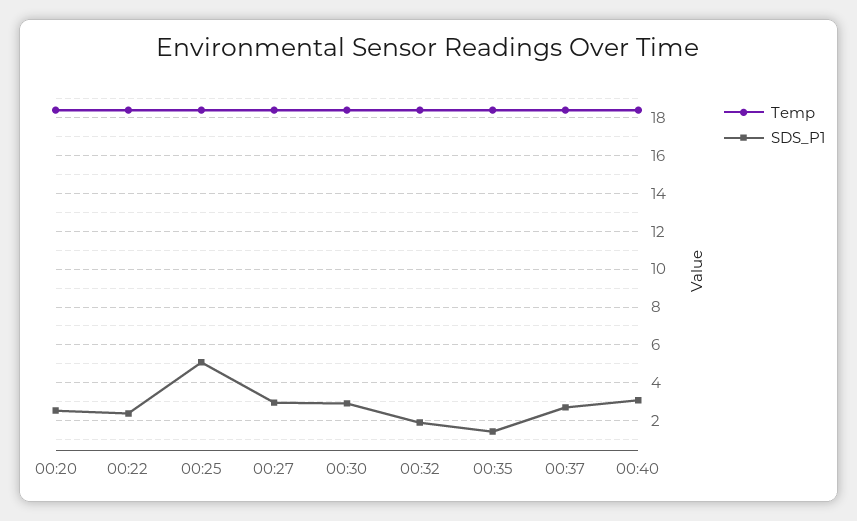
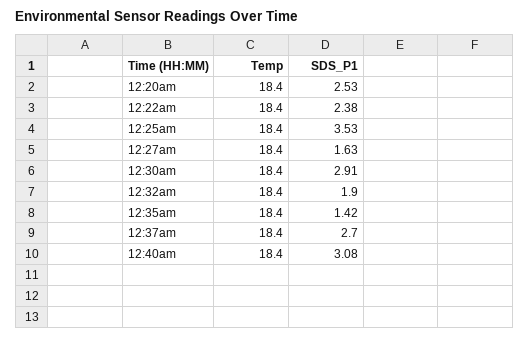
SDS_P1, 00:25: 5 -> 3.53
SDS_P1, 00:27: 3 -> 1.63

